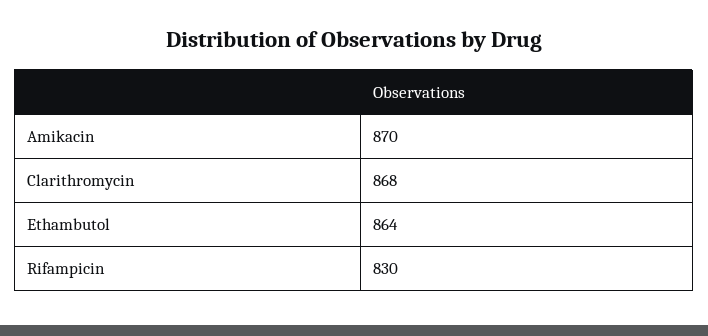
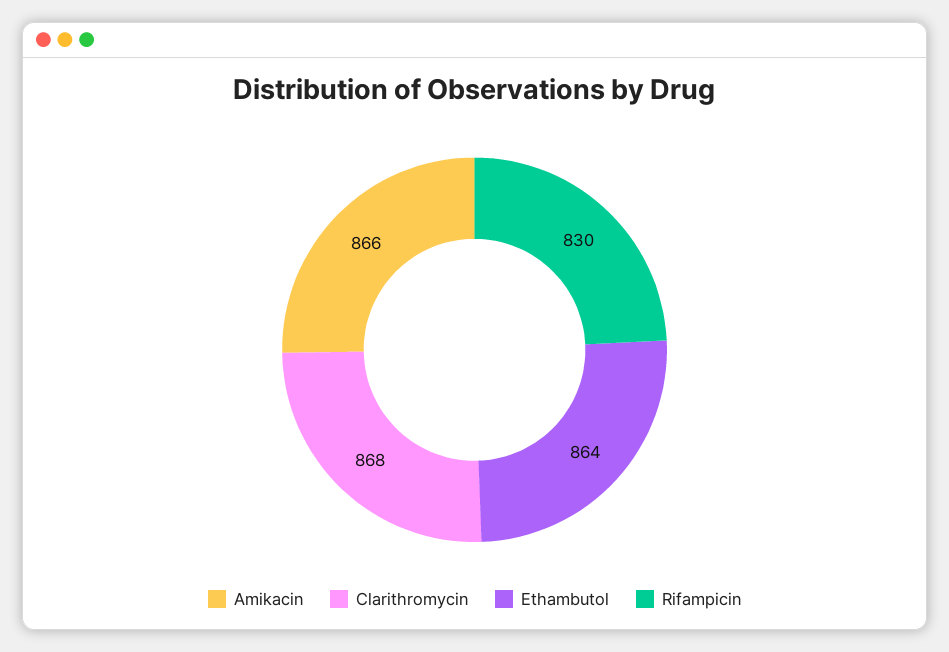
Amikacin: 870 -> 866

